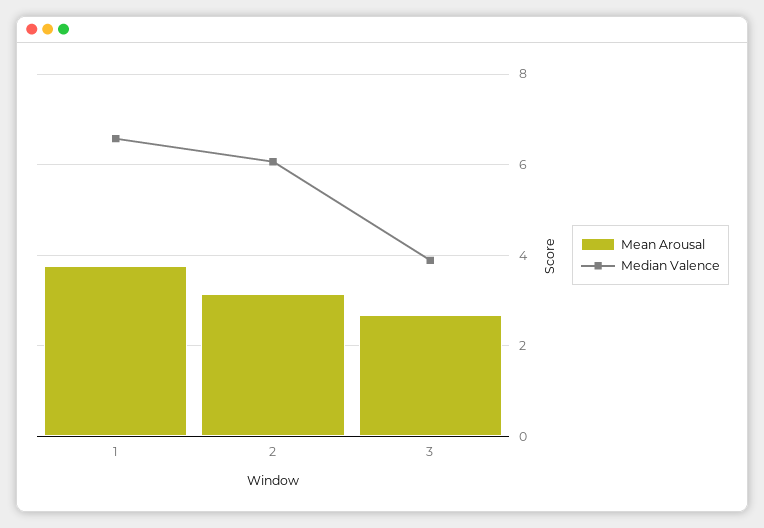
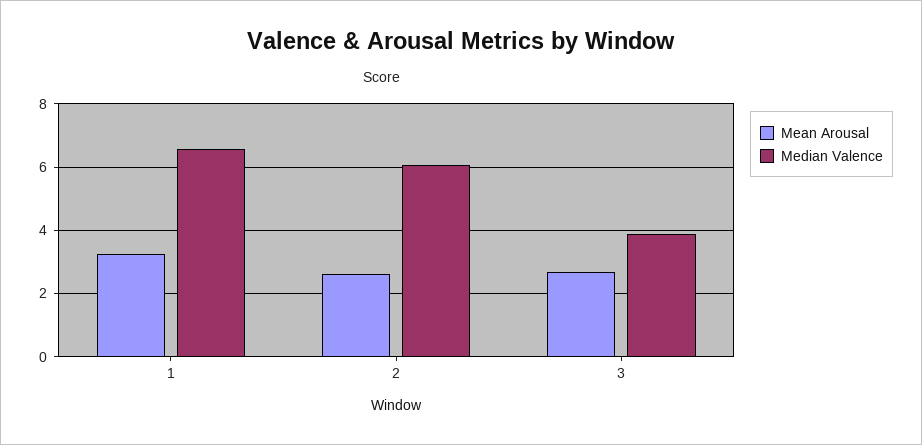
Mean Arousal, 1: 3.8 -> 3.2
Mean Arousal, 2: 3.2 -> 2.6

